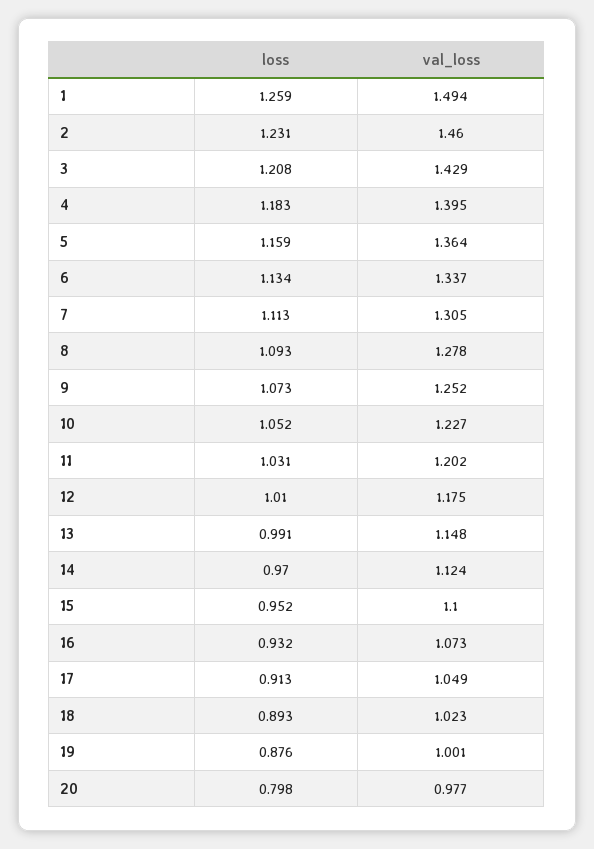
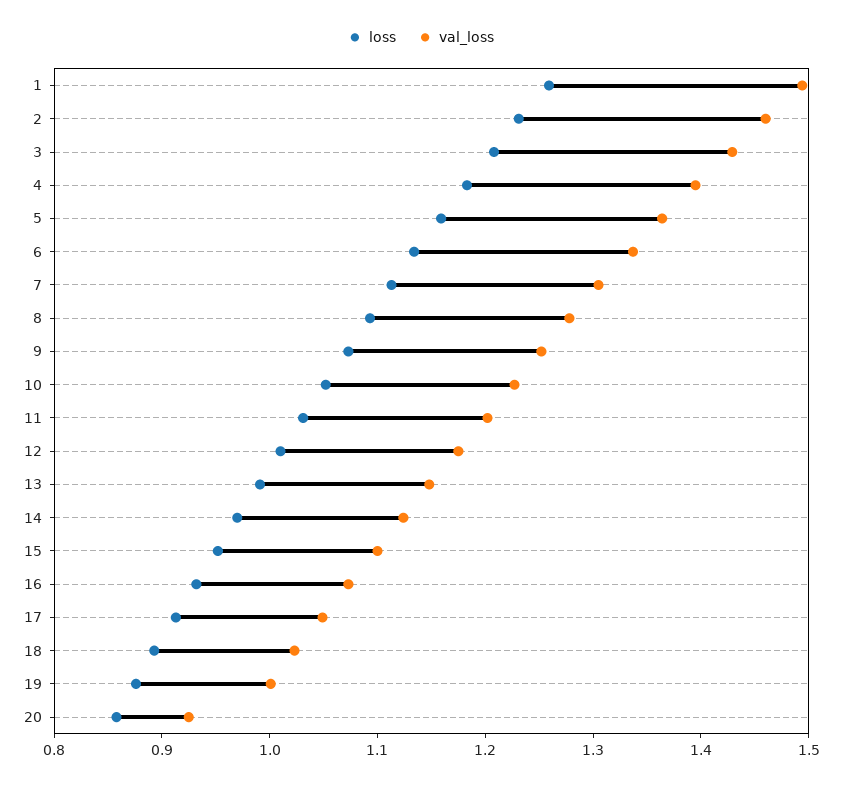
loss, 20: 0.798 -> 0.86
val_loss, 20: 0.977 -> 0.92

